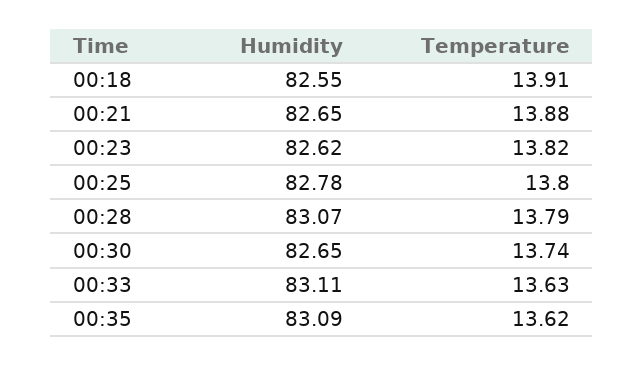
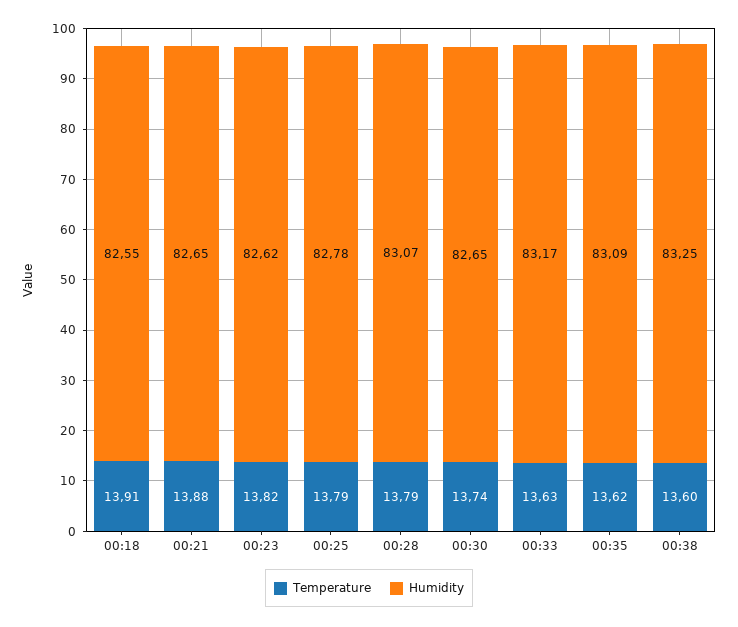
Temperature, 00:25: 13.8 -> 13.79
Humidity, 00:33: 83.11 -> 83.17
Temperature, 00:38: none -> 13.6
Humidity, 00:38: none -> 83.25

